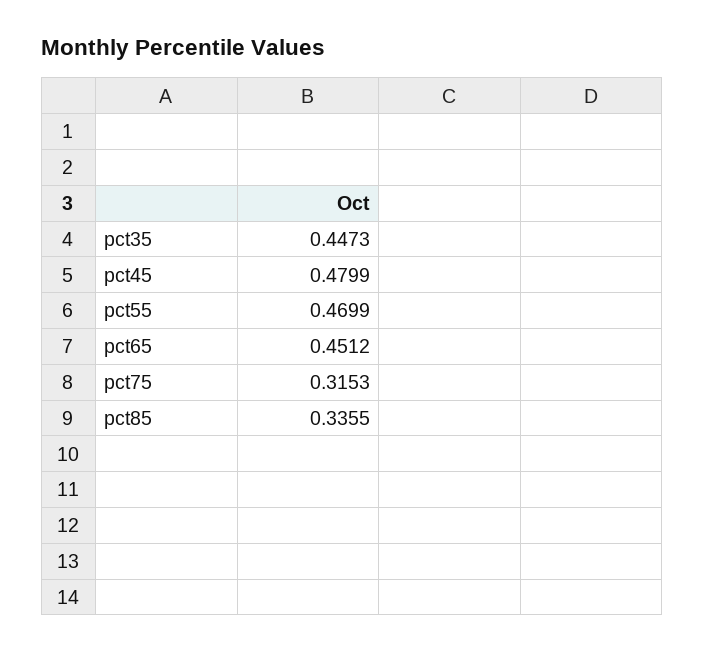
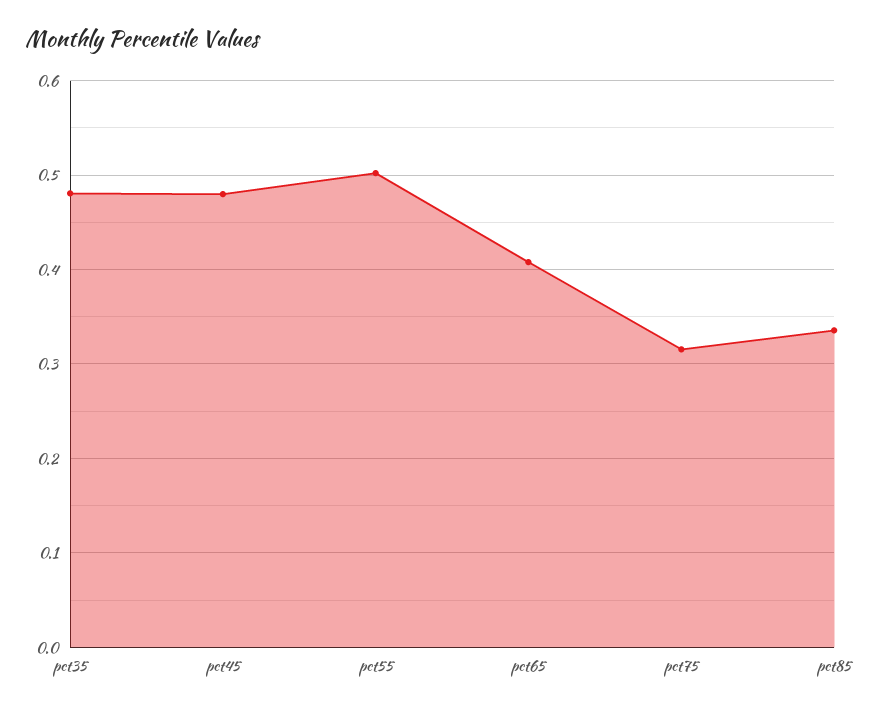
pct35: 0.4473 -> 0.48
pct55: 0.4699 -> 0.5
pct65: 0.4512 -> 0.41

